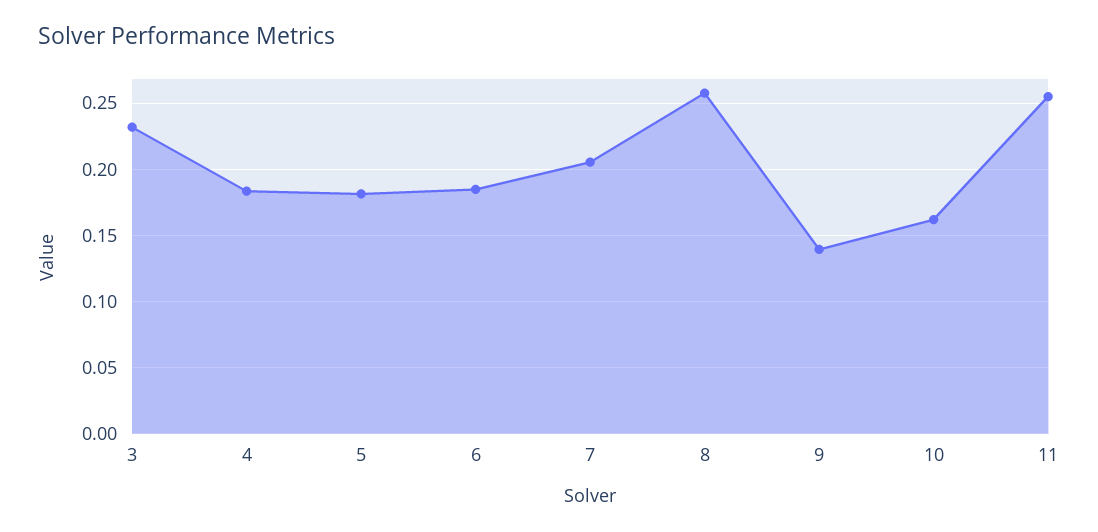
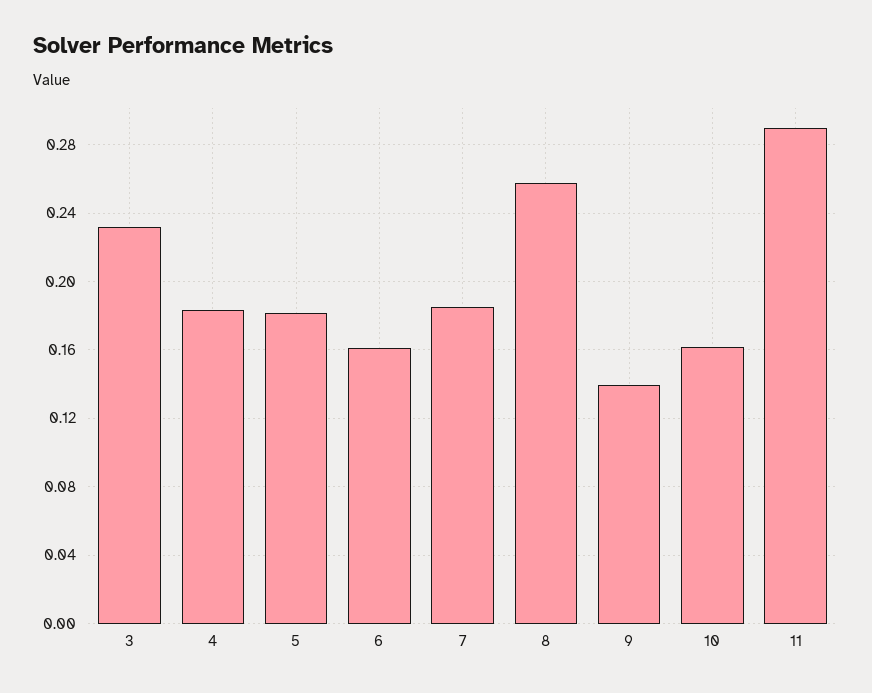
6: 0.185 -> 0.16
7: 0.205 -> 0.185
11: 0.255 -> 0.29

